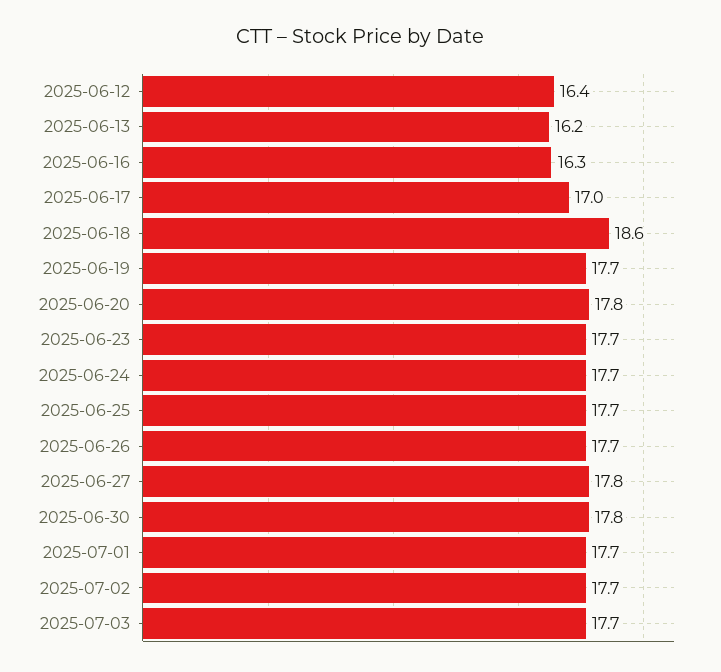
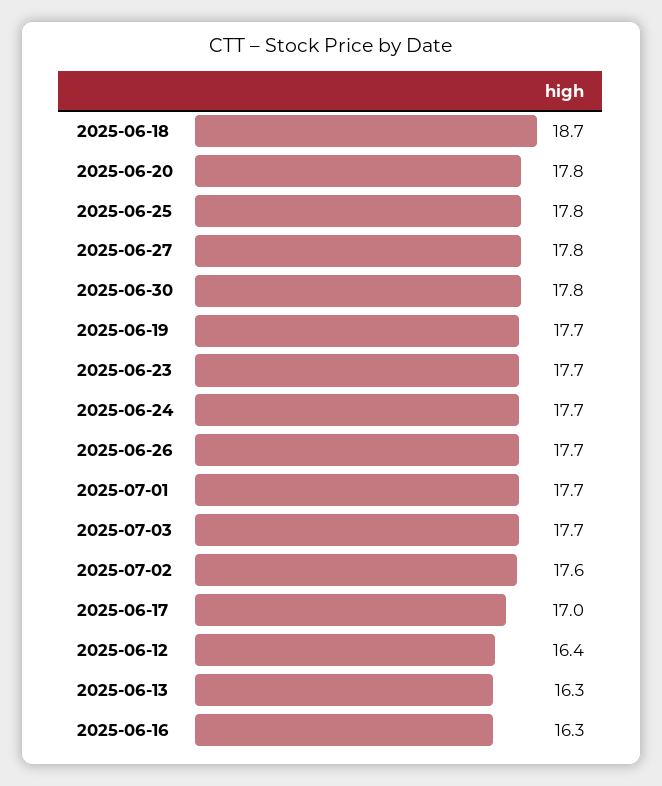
2025-06-13: 16.2 -> 16.3
2025-06-18: 18.6 -> 18.7
2025-06-25: 17.7 -> 17.8
2025-07-02: 17.7 -> 17.6

